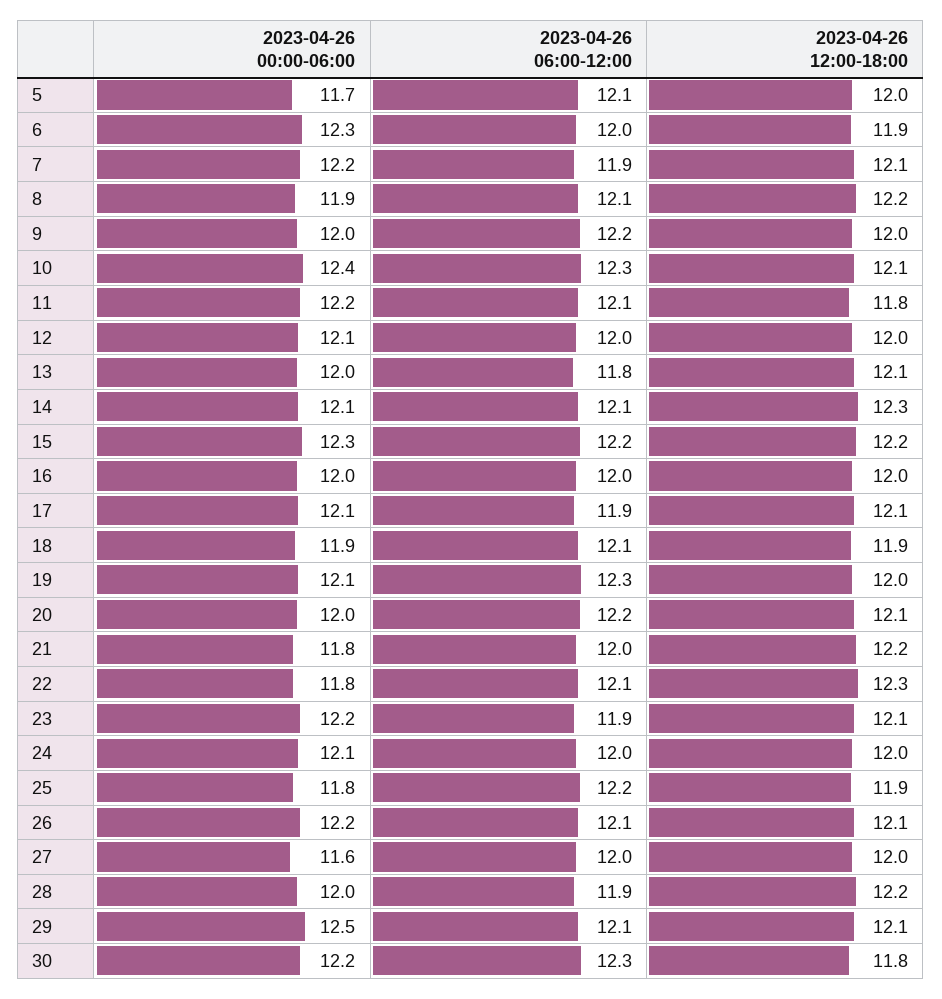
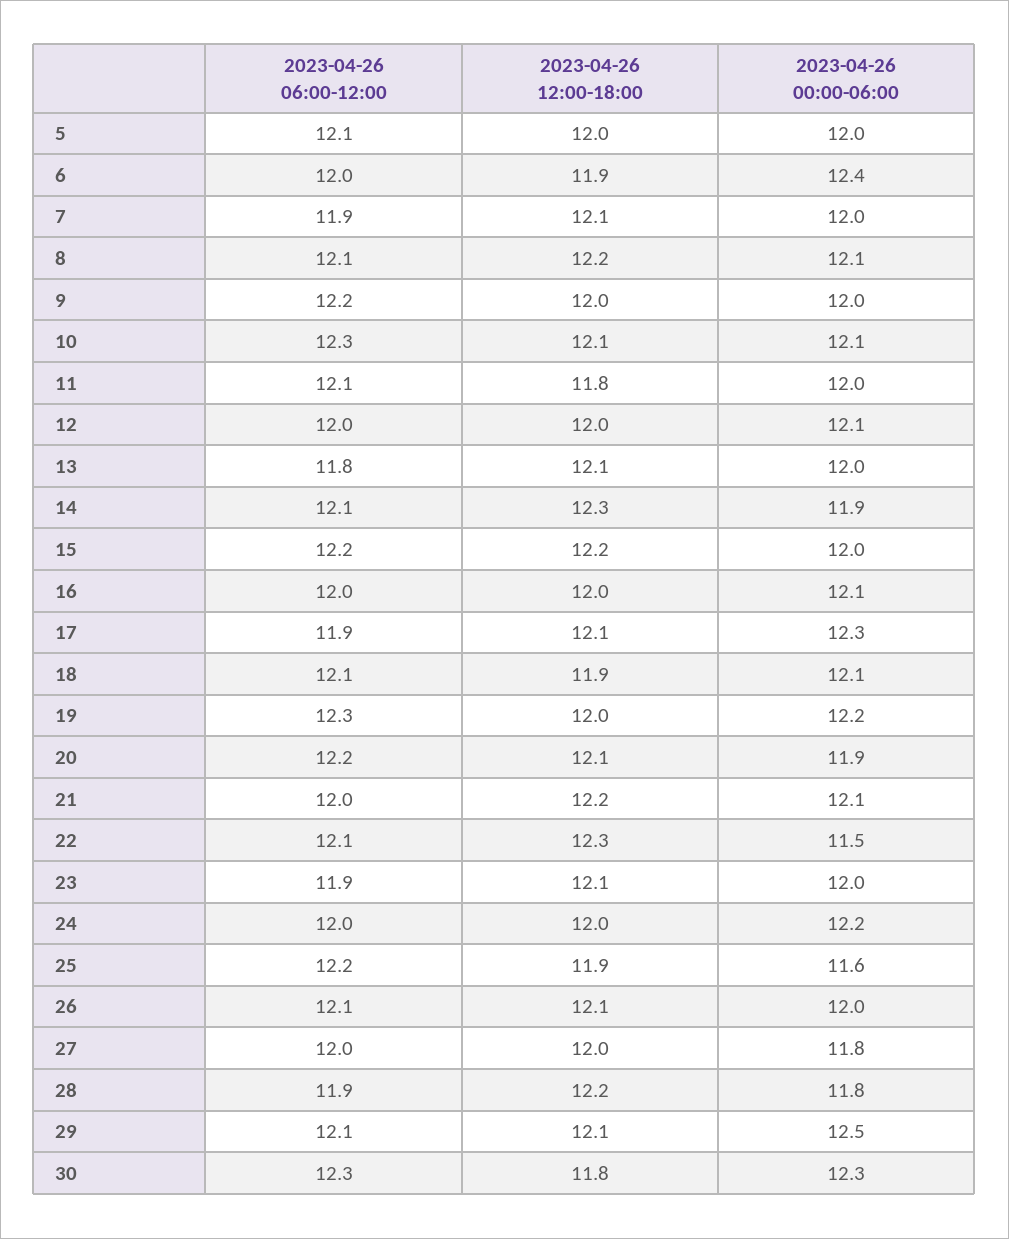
2023-04-26 00:00-06:00, 5: 11.7 -> 12
2023-04-26 00:00-06:00, 6: 12.3 -> 12.4
2023-04-26 00:00-06:00, 7: 12.2 -> 12
2023-04-26 00:00-06:00, 8: 11.9 -> 12.1
2023-04-26 00:00-06:00, 10: 12.4 -> 12.1
2023-04-26 00:00-06:00, 11: 12.2 -> 12
2023-04-26 00:00-06:00, 14: 12.1 -> 11.9
2023-04-26 00:00-06:00, 15: 12.3 -> 12
2023-04-26 00:00-06:00, 16: 12 -> 12.1
2023-04-26 00:00-06:00, 17: 12.1 -> 12.3
2023-04-26 00:00-06:00, 18: 11.9 -> 12.1
2023-04-26 00:00-06:00, 19: 12.1 -> 12.2
2023-04-26 00:00-06:00, 20: 12 -> 11.9
2023-04-26 00:00-06:00, 21: 11.8 -> 12.1
2023-04-26 00:00-06:00, 22: 11.8 -> 11.5
2023-04-26 00:00-06:00, 23: 12.2 -> 12
2023-04-26 00:00-06:00, 24: 12.1 -> 12.2
2023-04-26 00:00-06:00, 25: 11.8 -> 11.6
2023-04-26 00:00-06:00, 26: 12.2 -> 12
2023-04-26 00:00-06:00, 27: 11.6 -> 11.8
2023-04-26 00:00-06:00, 28: 12 -> 11.8
2023-04-26 00:00-06:00, 30: 12.2 -> 12.3

